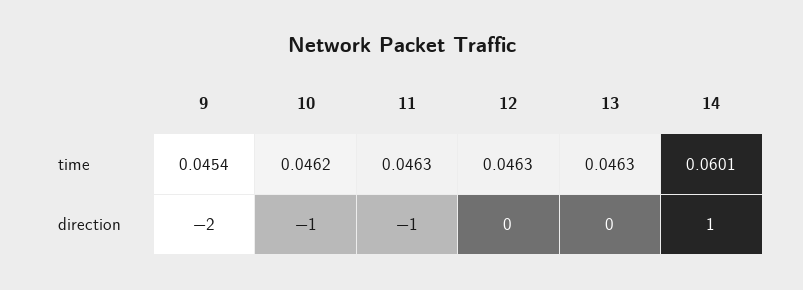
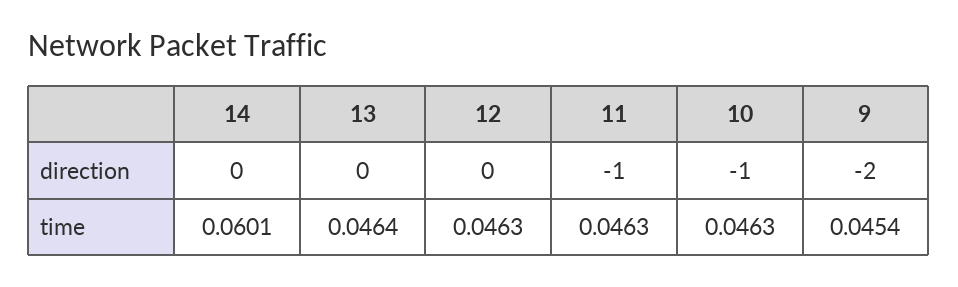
10, time: 0.0462 -> 0.0463
13, time: 0.0463 -> 0.0464
14, direction: 1 -> 0

